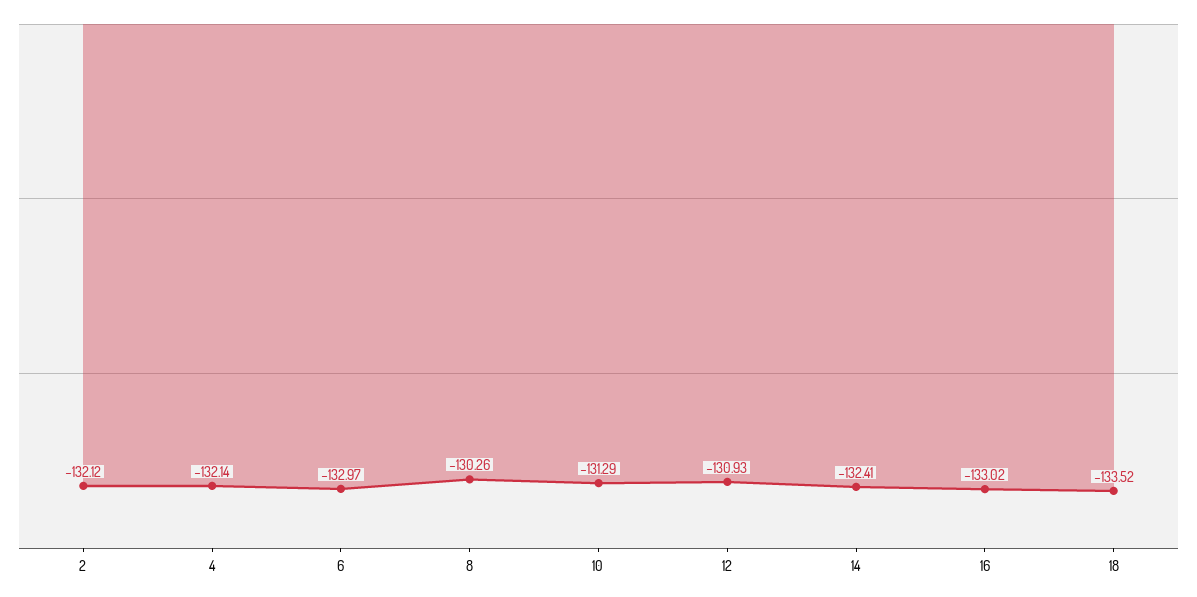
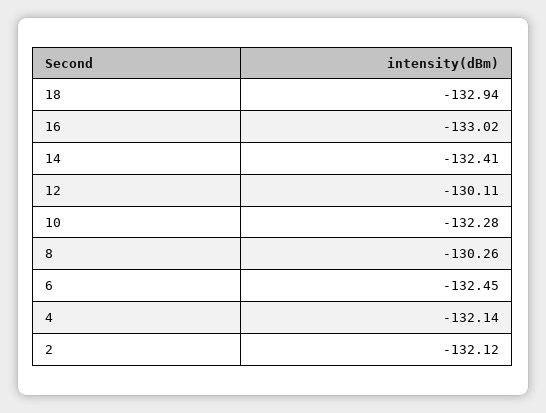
6: -132.97 -> -132.45
10: -131.29 -> -132.28
12: -130.93 -> -130.11
18: -133.52 -> -132.94

